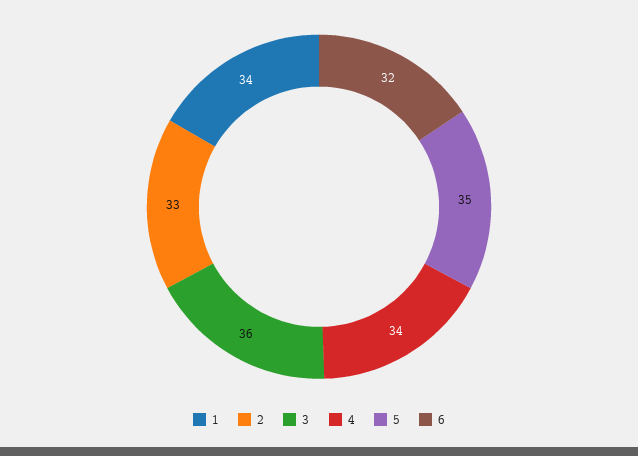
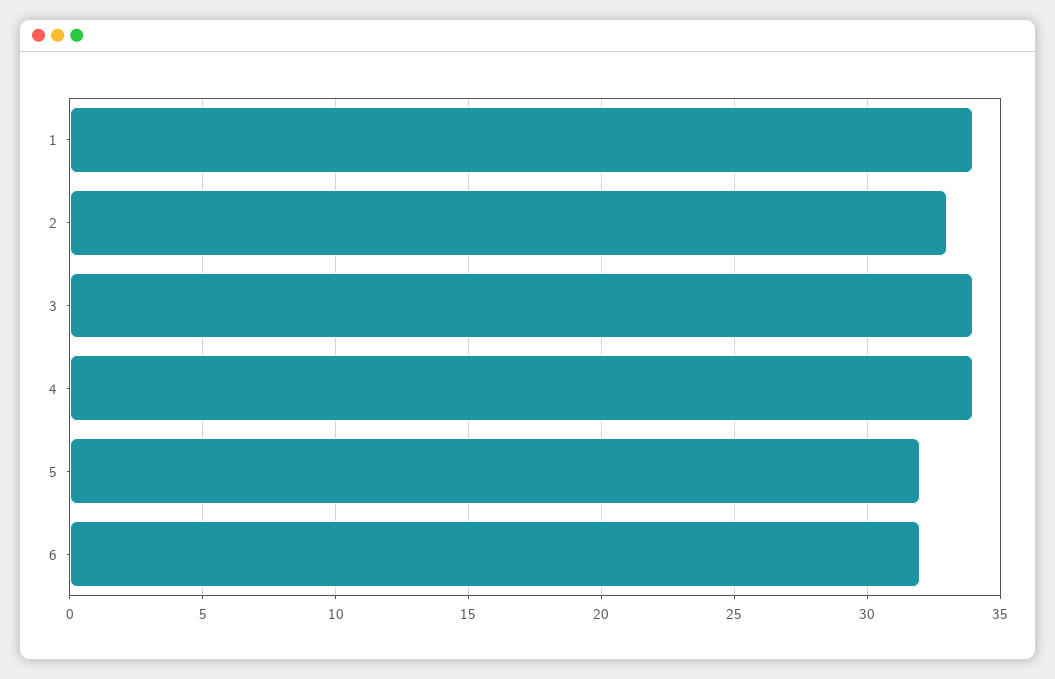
3: 36 -> 34
5: 35 -> 32

